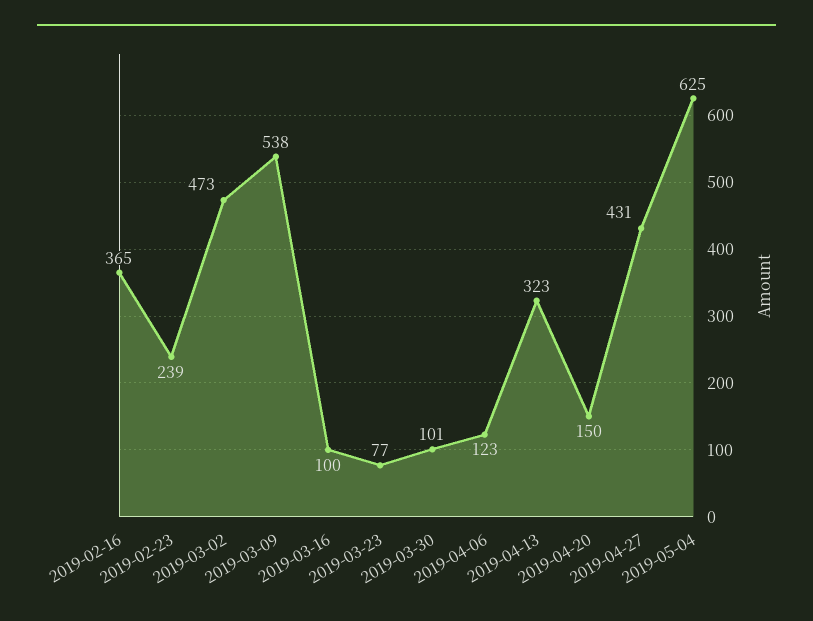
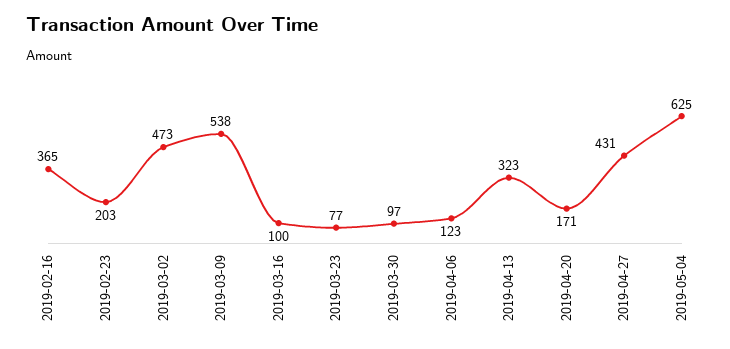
2019-02-23: 239 -> 203
2019-03-30: 101 -> 97
2019-04-20: 150 -> 171

